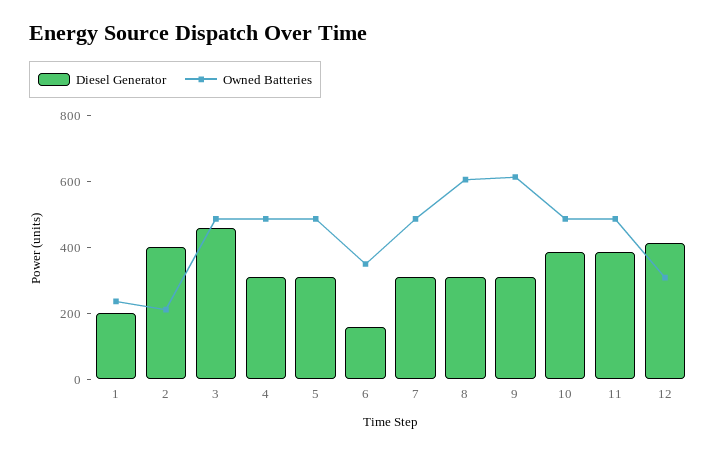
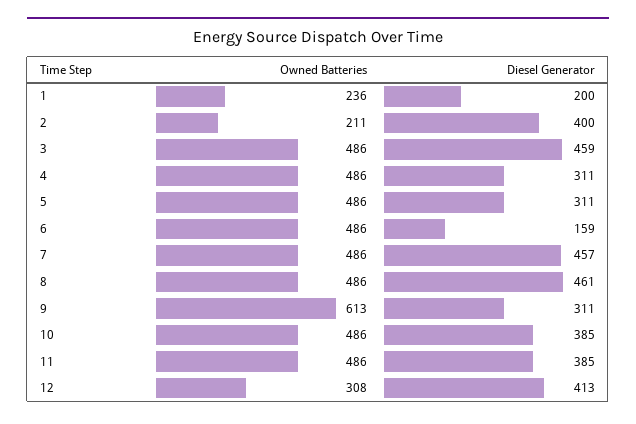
Owned Batteries, 6: 350 -> 486
Diesel Generator, 7: 300 -> 457
Diesel Generator, 8: 300 -> 461
Owned Batteries, 8: 600 -> 486

